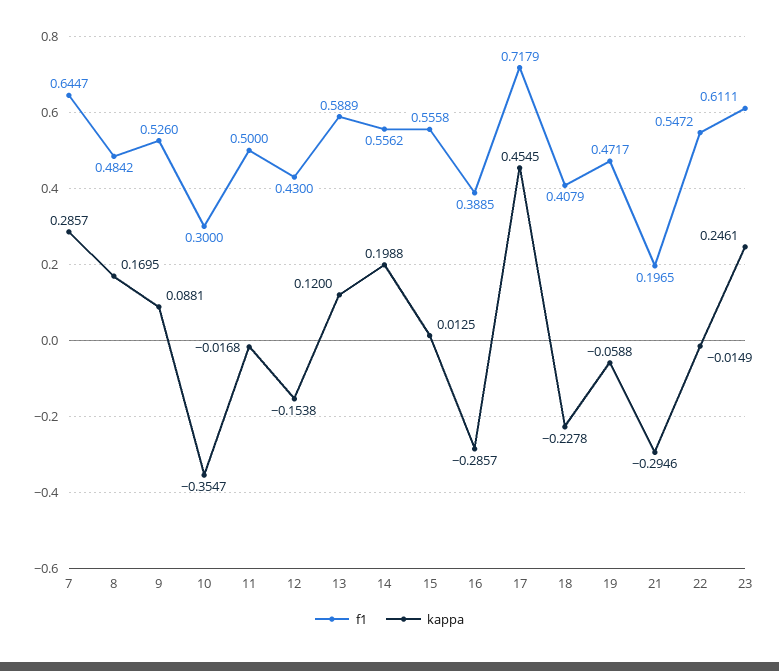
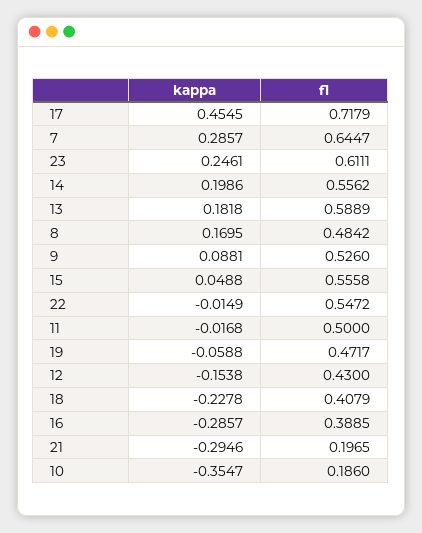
f1, 10: 0.3 -> 0.186
kappa, 13: 0.12 -> 0.1818
kappa, 14: 0.1988 -> 0.1986
kappa, 15: 0.0125 -> 0.0488

